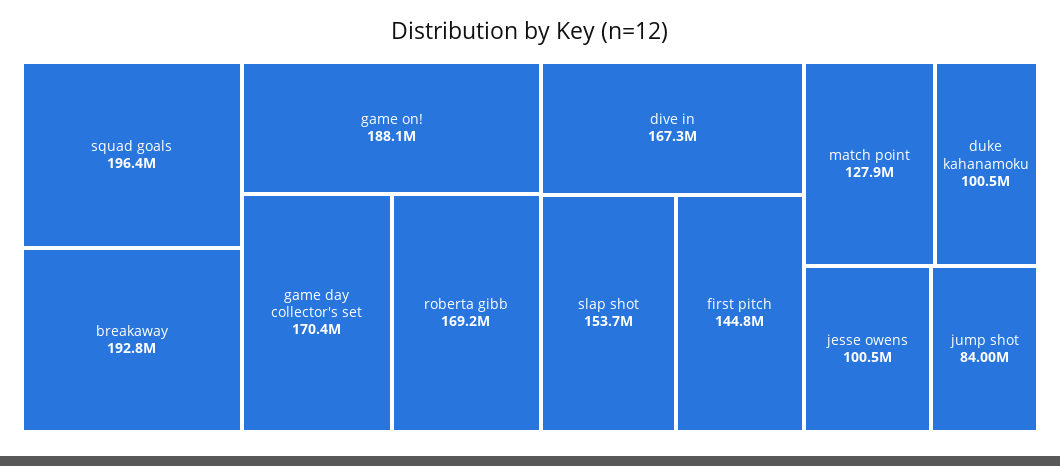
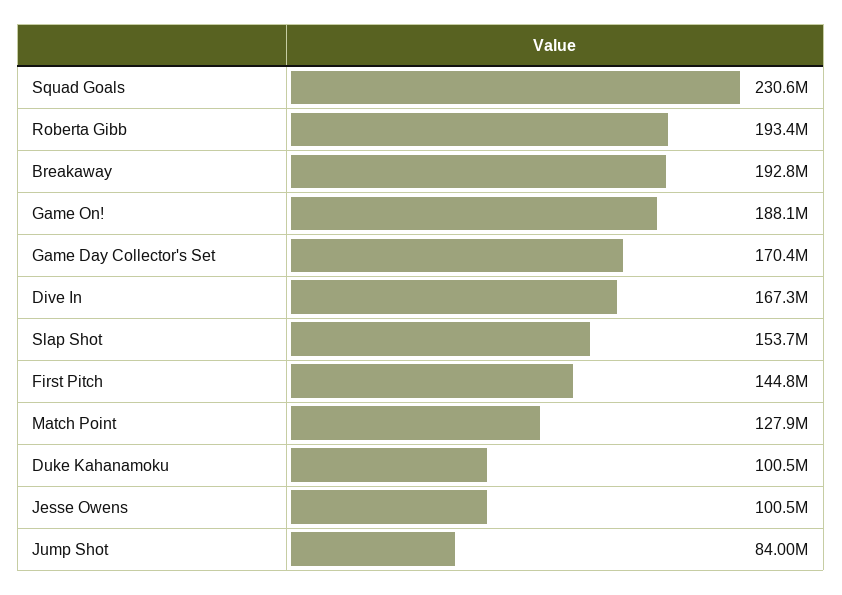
squad goals: 196400000 -> 230600000
roberta gibb: 169200000 -> 193400000

